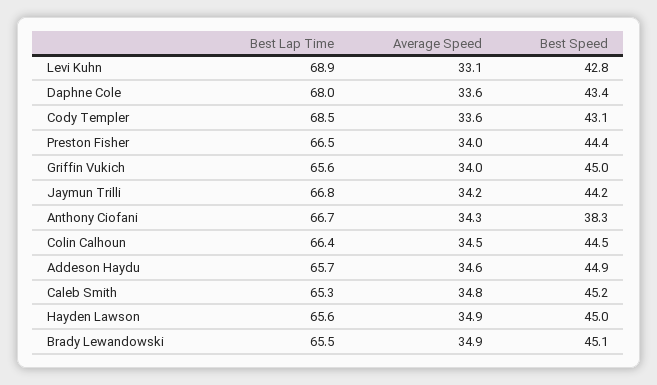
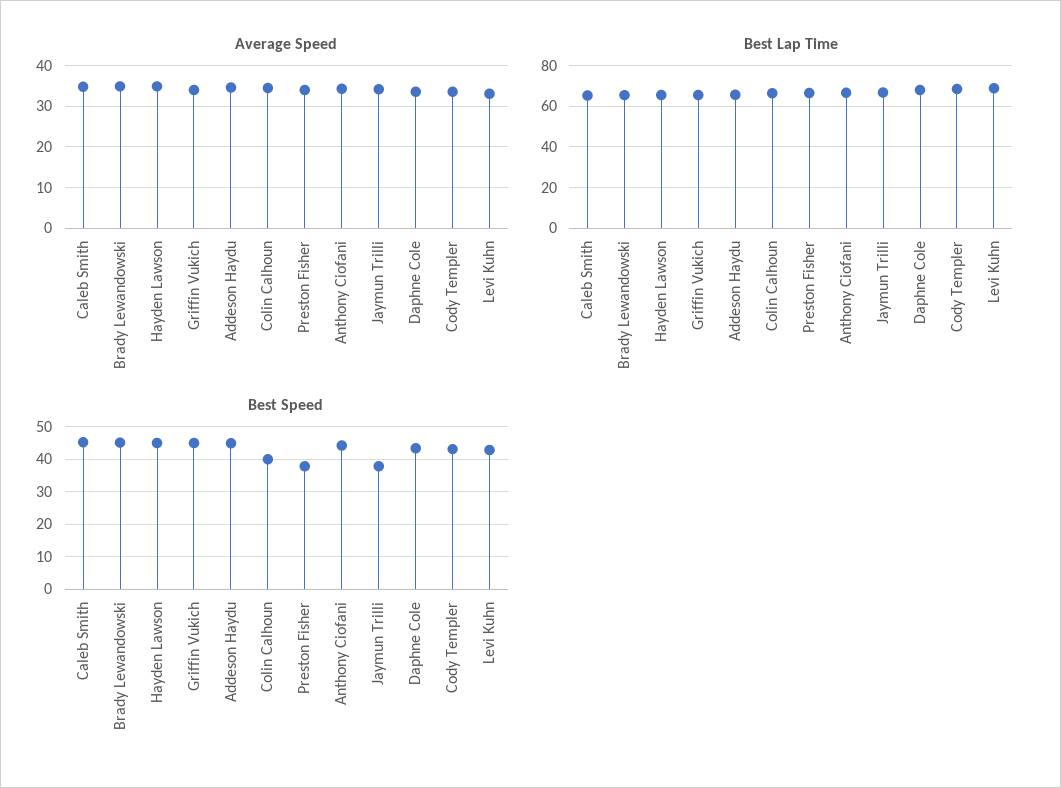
Best Speed, Preston Fisher: 44.4 -> 38
Best Speed, Jaymun Trilli: 44.2 -> 38
Best Speed, Anthony Ciofani: 38.3 -> 44
Best Speed, Colin Calhoun: 44.5 -> 40

